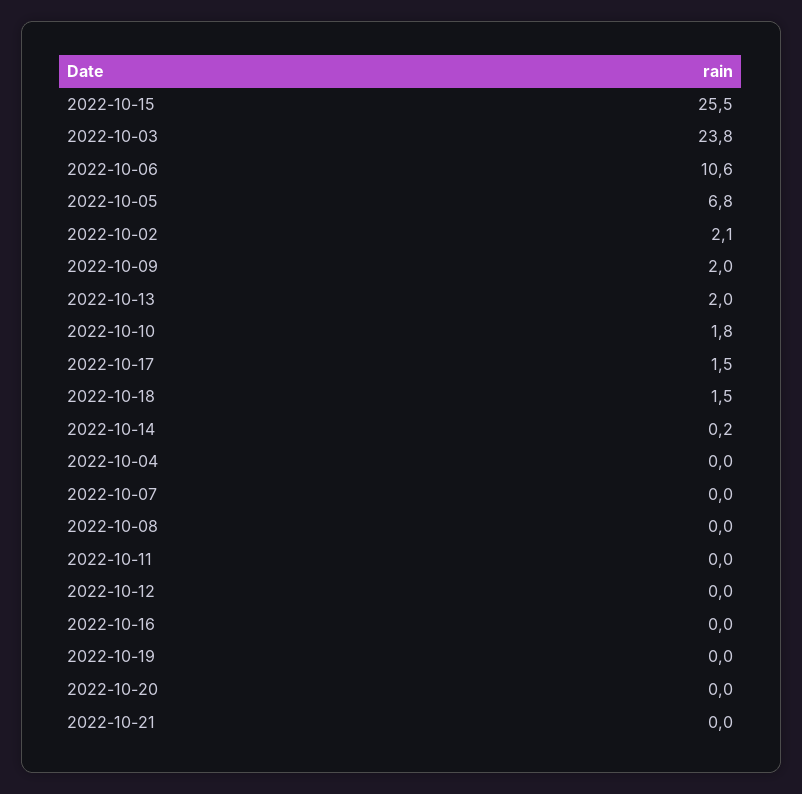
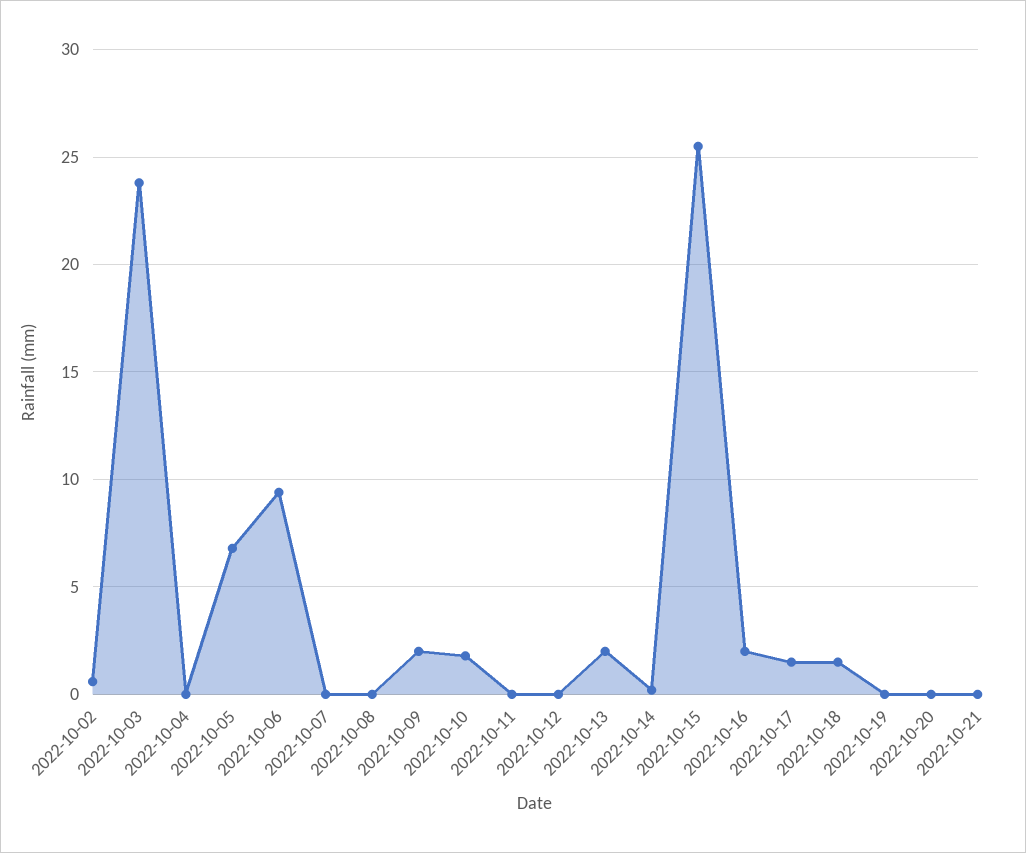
2022-10-06: 10.6 -> 9.5
2022-10-02: 2.1 -> 0.5
2022-10-16: 0 -> 2

